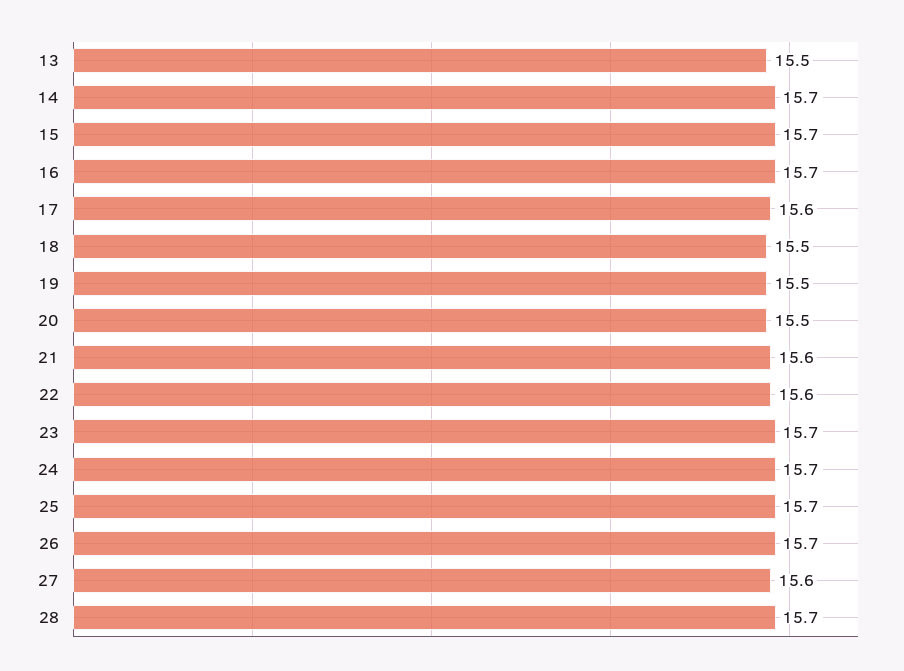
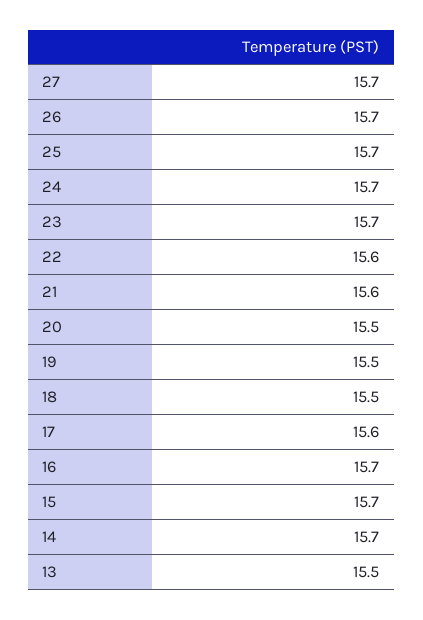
27: 15.6 -> 15.7
28: 15.7 -> none

